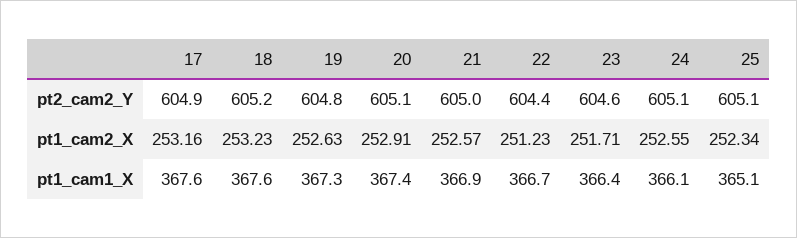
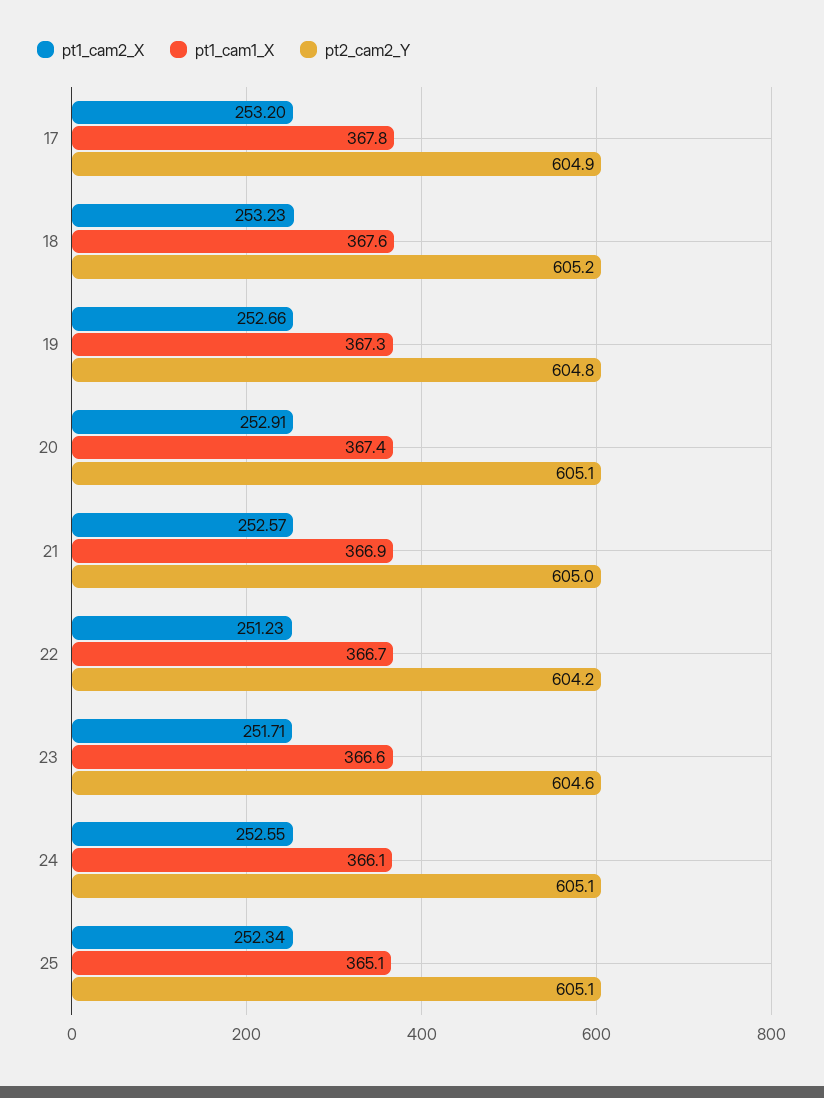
pt2_cam2_Y, 22: 604.4 -> 604.2
pt1_cam2_X, 17: 253.16 -> 253.2
pt1_cam2_X, 19: 252.63 -> 252.66
pt1_cam1_X, 17: 367.6 -> 367.8
pt1_cam1_X, 23: 366.4 -> 366.6

